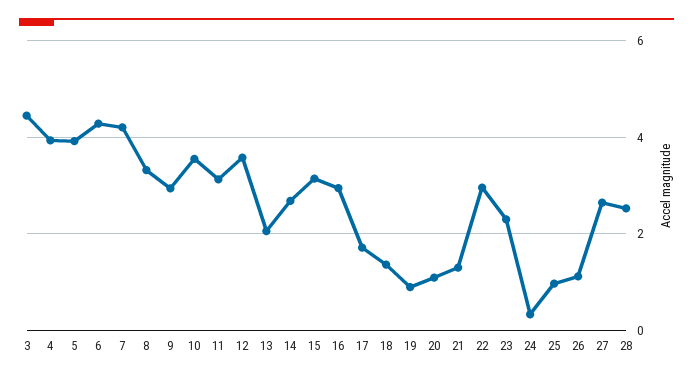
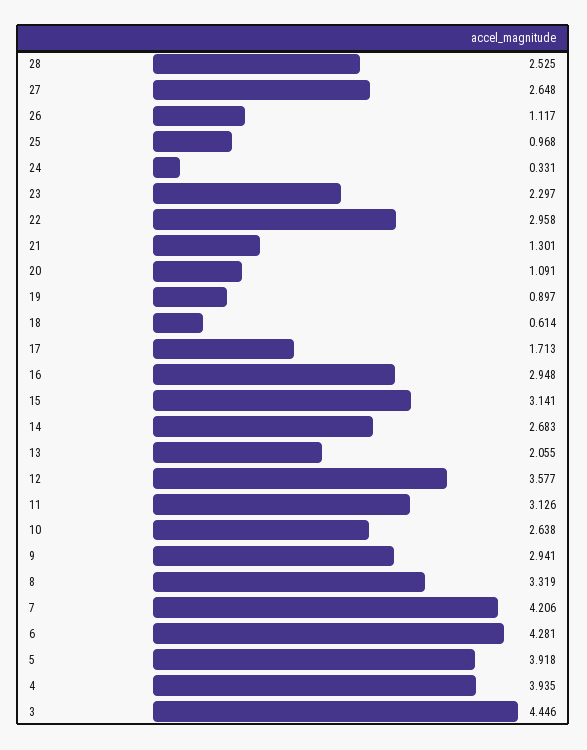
10: 3.6 -> 2.638
18: 1.4 -> 0.614

